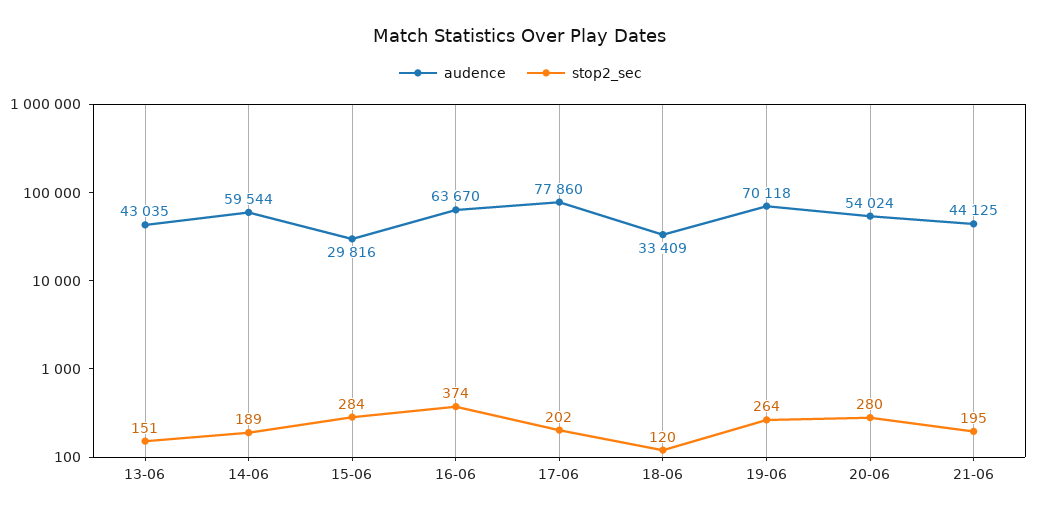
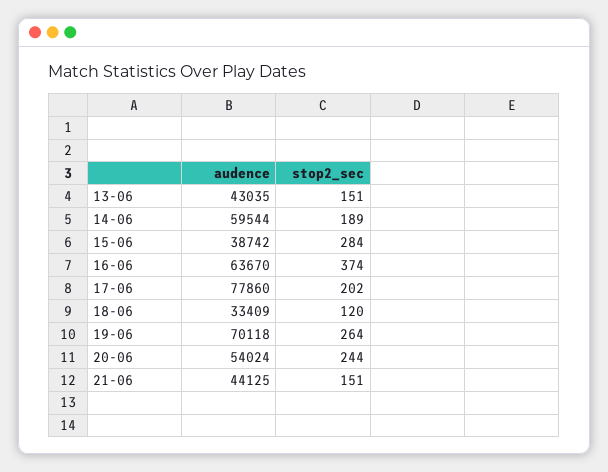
audence, 15-06: 29816 -> 38742
stop2_sec, 20-06: 280 -> 244
stop2_sec, 21-06: 195 -> 151

